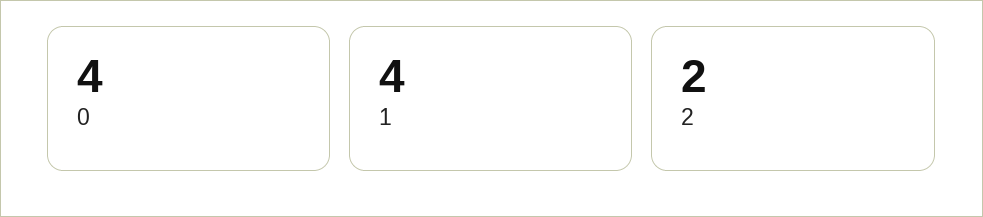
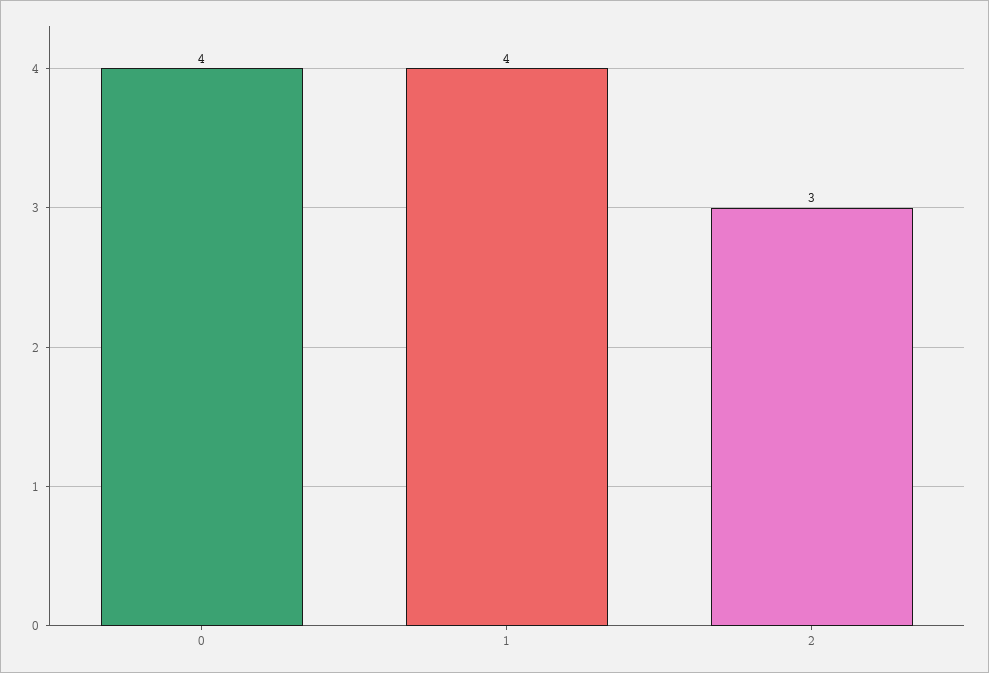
2: 2 -> 3

